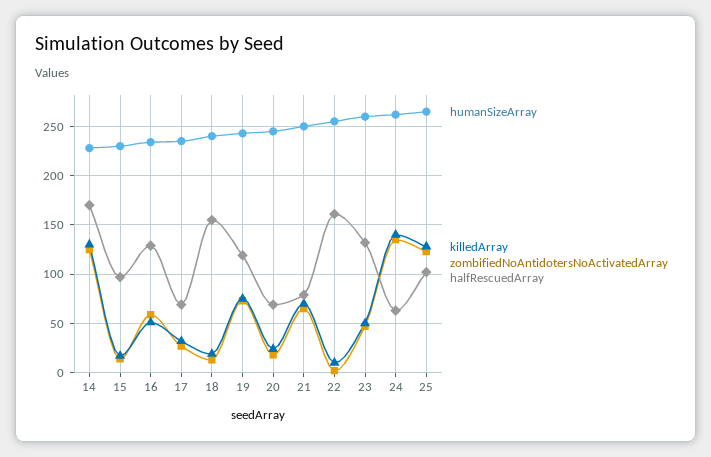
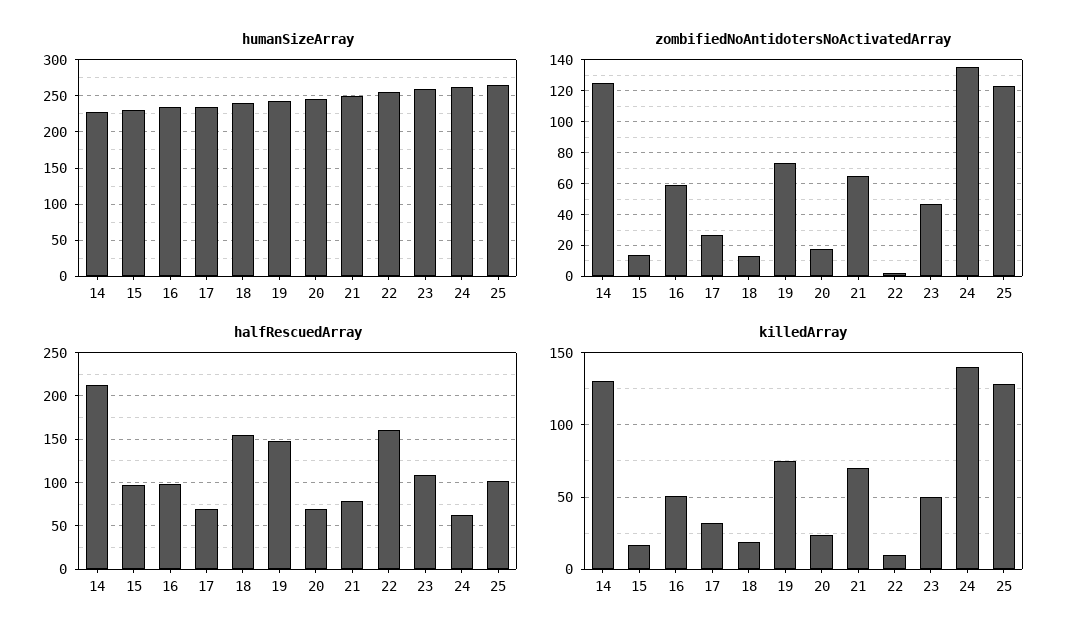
halfRescuedArray, 14: 170 -> 210
halfRescuedArray, 16: 130 -> 100
halfRescuedArray, 19: 120 -> 150
halfRescuedArray, 23: 130 -> 110

